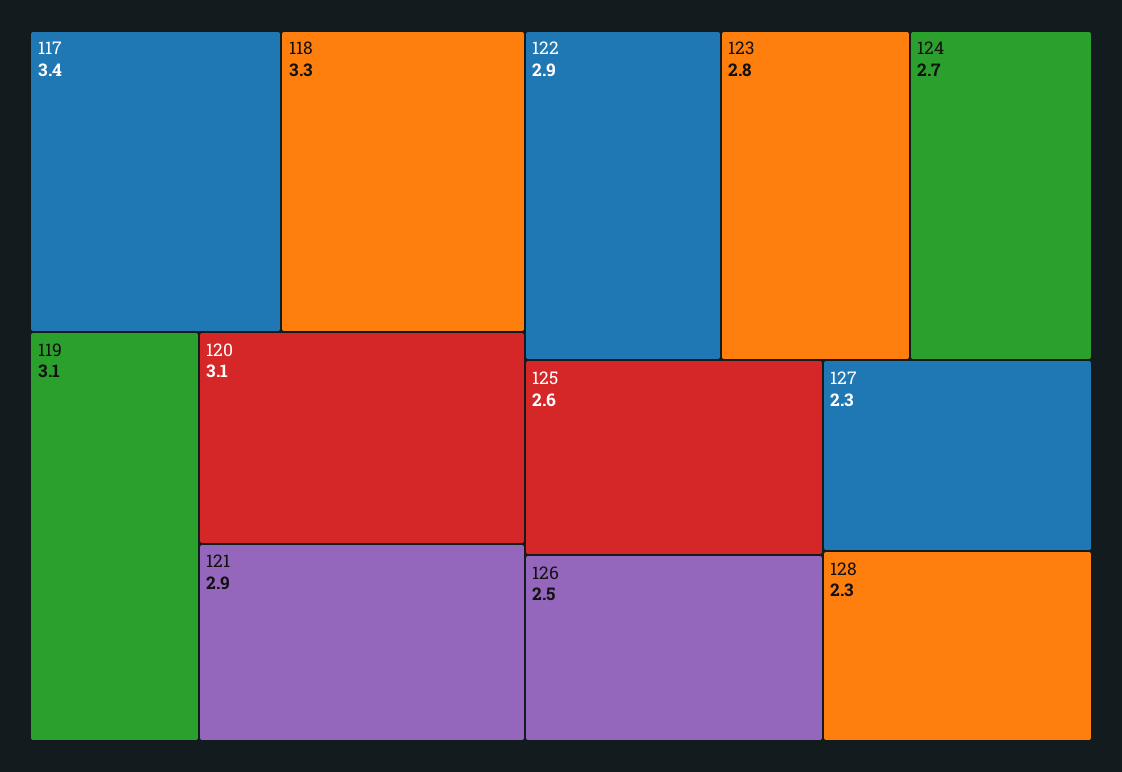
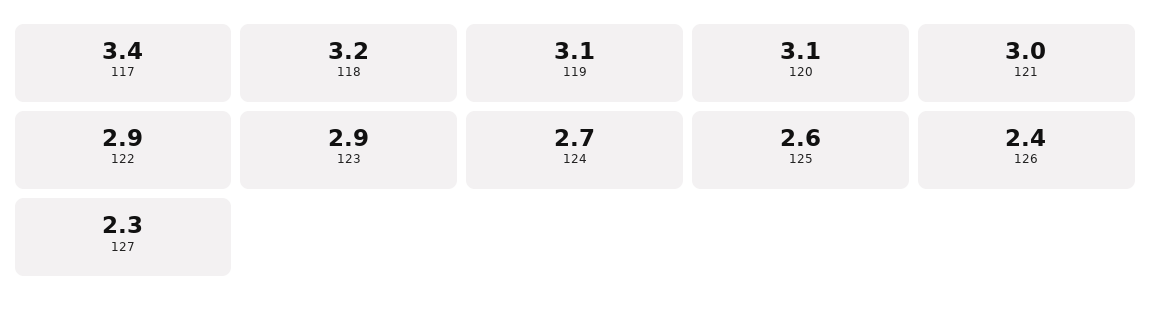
118: 3.3 -> 3.2
121: 2.9 -> 3
123: 2.8 -> 2.9
126: 2.5 -> 2.4
128: 2.3 -> none

